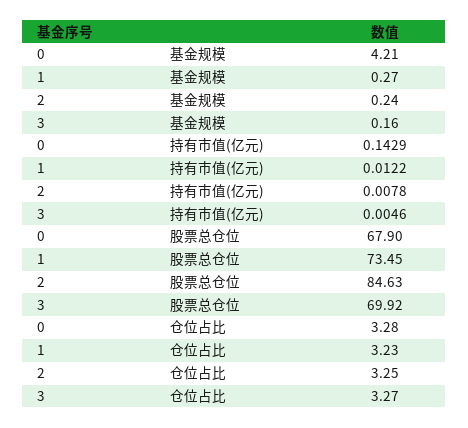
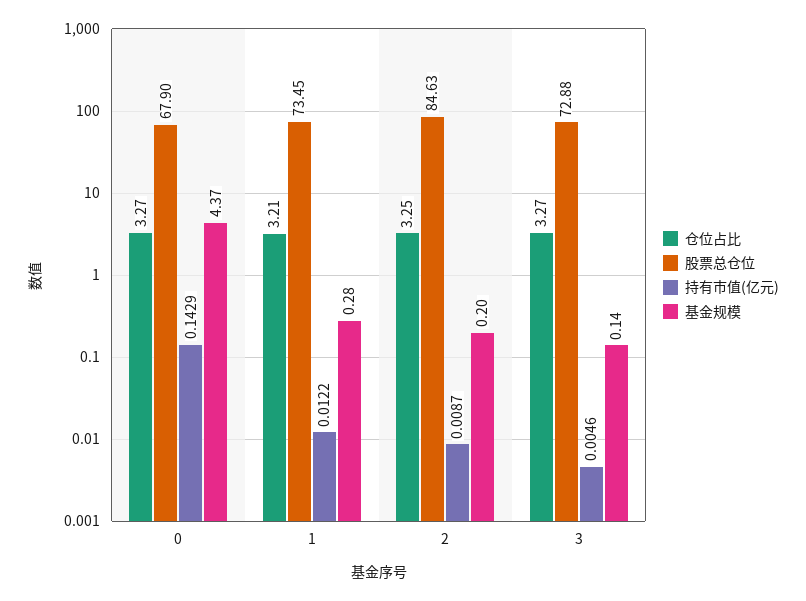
基金规模, 0: 4.21 -> 4.37
基金规模, 1: 0.27 -> 0.28
基金规模, 2: 0.24 -> 0.2
基金规模, 3: 0.16 -> 0.14
持有市值(亿元), 2: 0.0078 -> 0.0087
股票总仓位, 3: 69.92 -> 72.88
仓位占比, 0: 3.28 -> 3.27
仓位占比, 1: 3.23 -> 3.21

